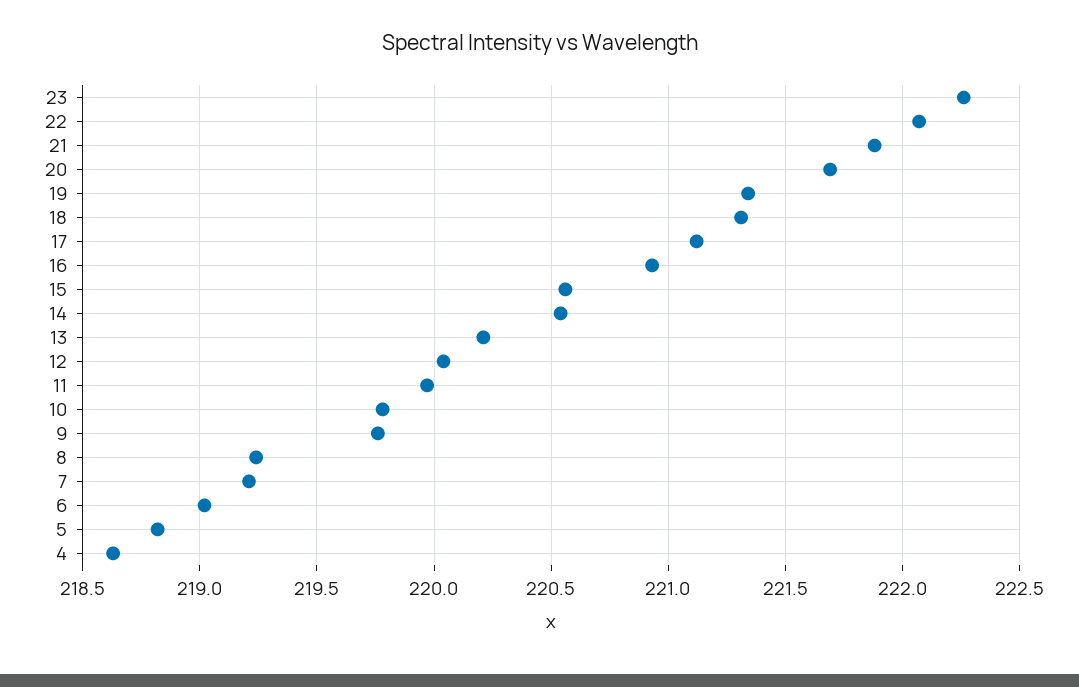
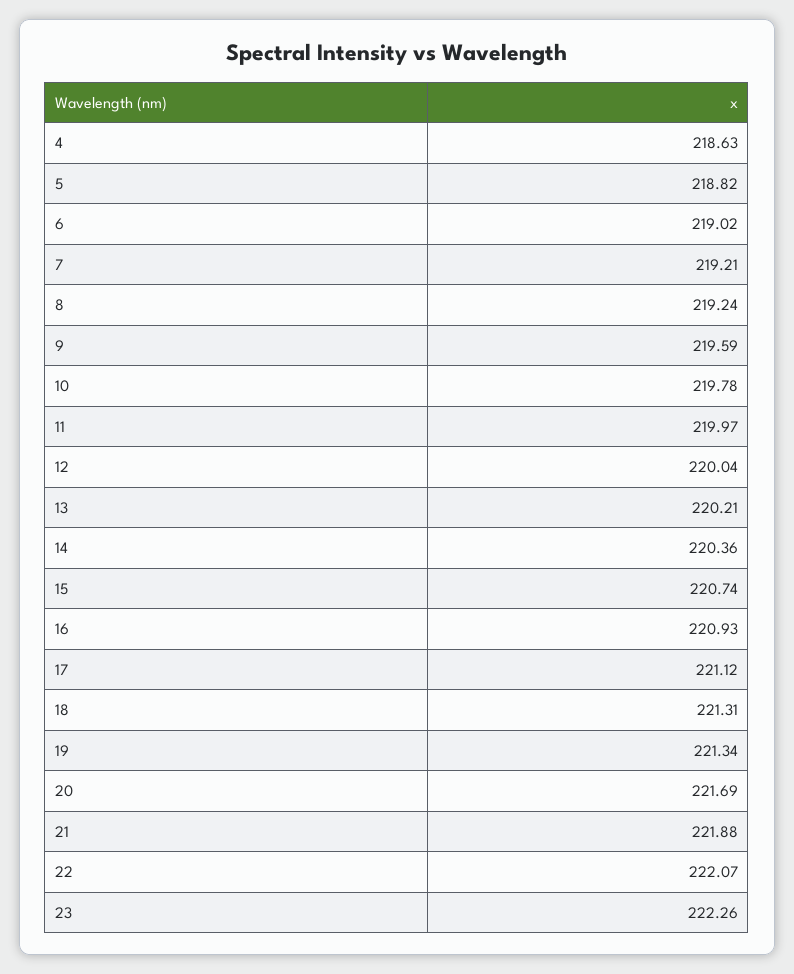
15: 220.55 -> 220.74
14: 220.55 -> 220.36
9: 219.75 -> 219.59

